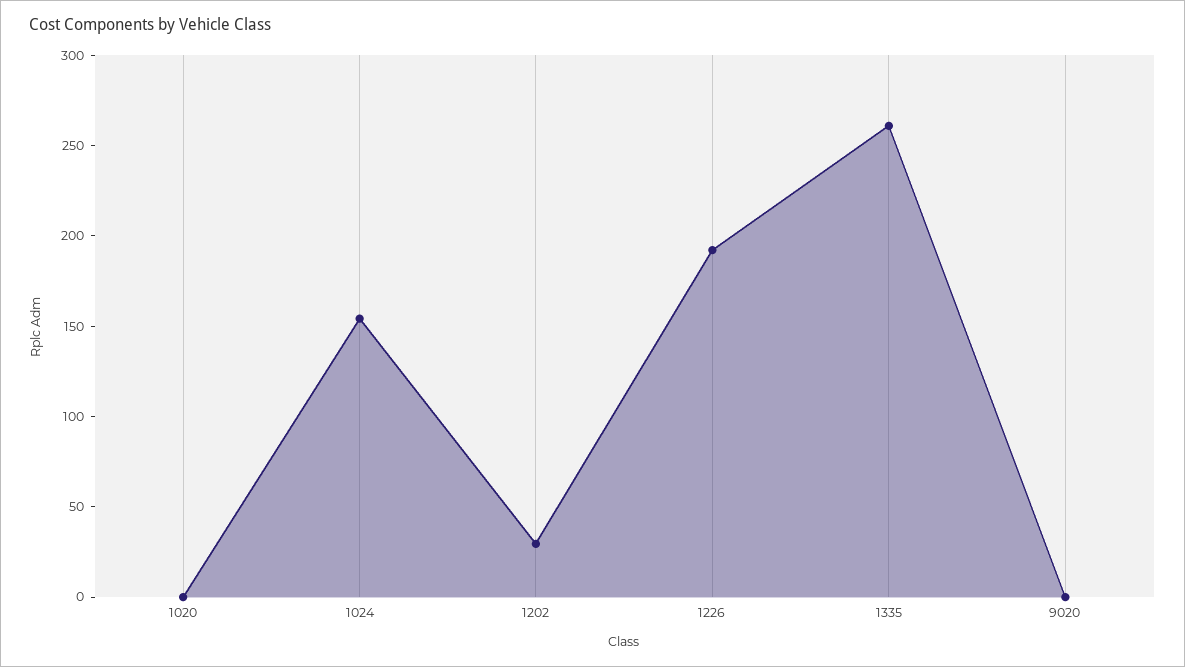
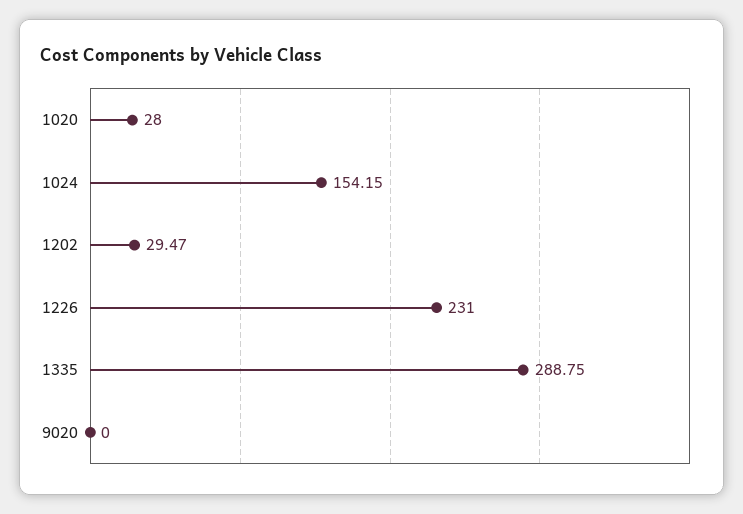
1020: 0 -> 28
1226: 190 -> 231
1335: 260 -> 288.75

